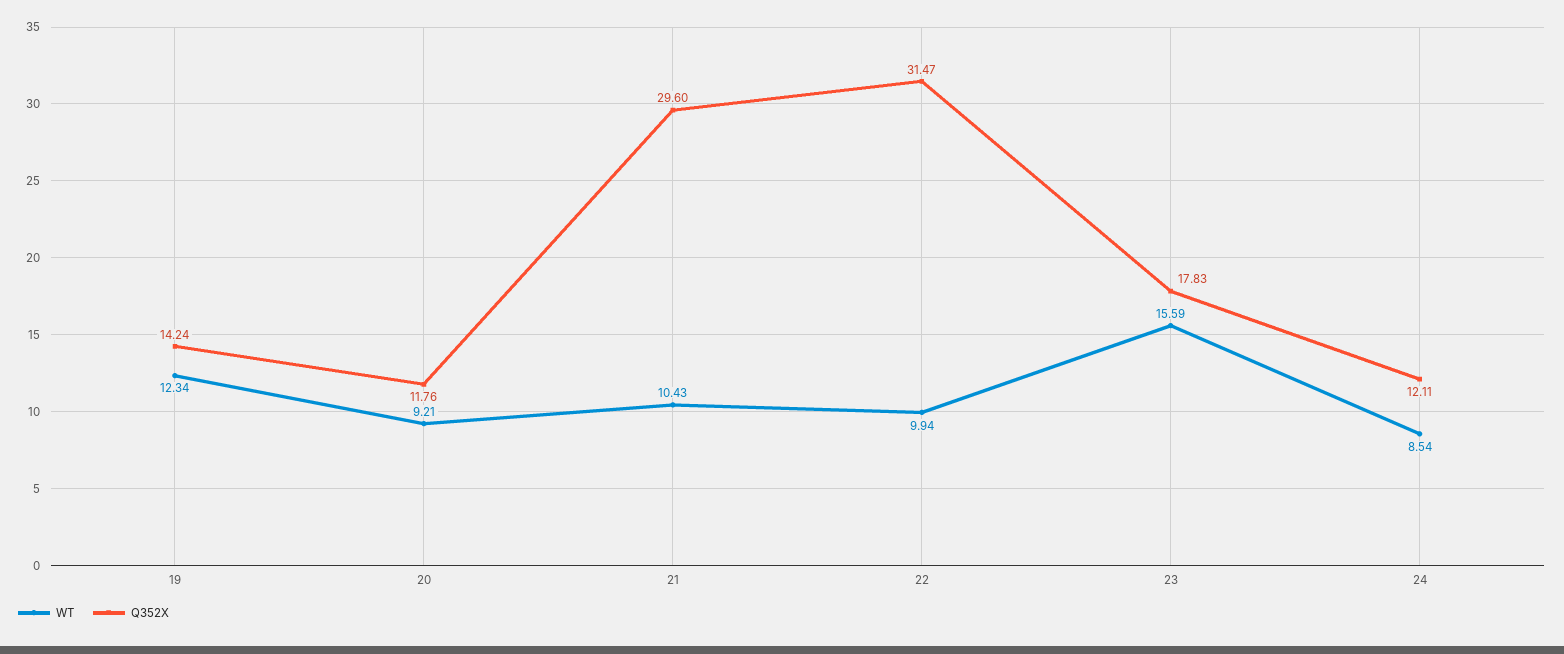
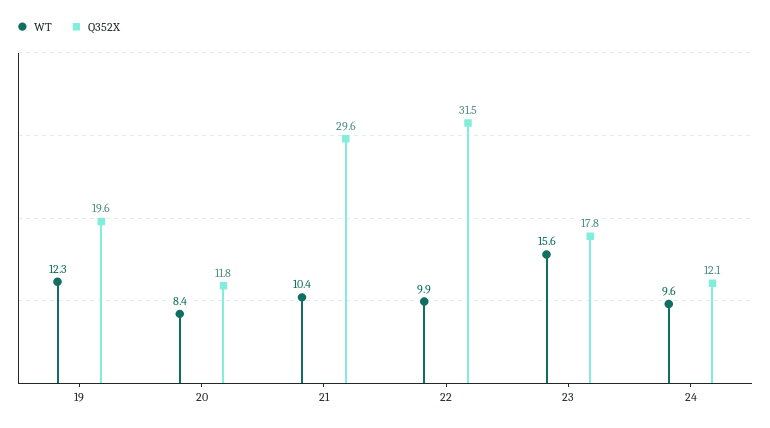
Q352X, 19: 14.24 -> 19.6
WT, 20: 9.21 -> 8.4
WT, 24: 8.54 -> 9.6

